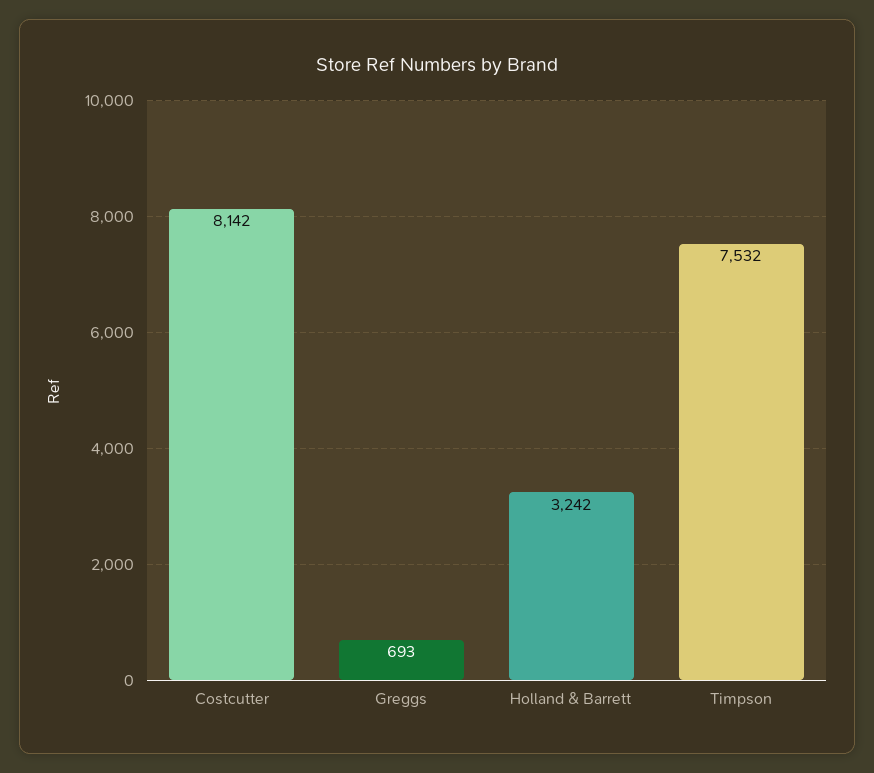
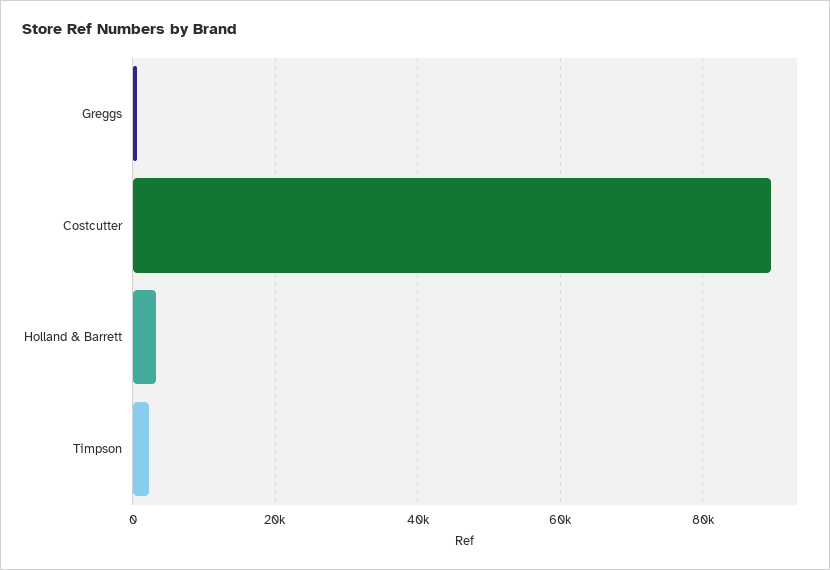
Costcutter: 8142 -> 90000
Timpson: 7532 -> 2000

